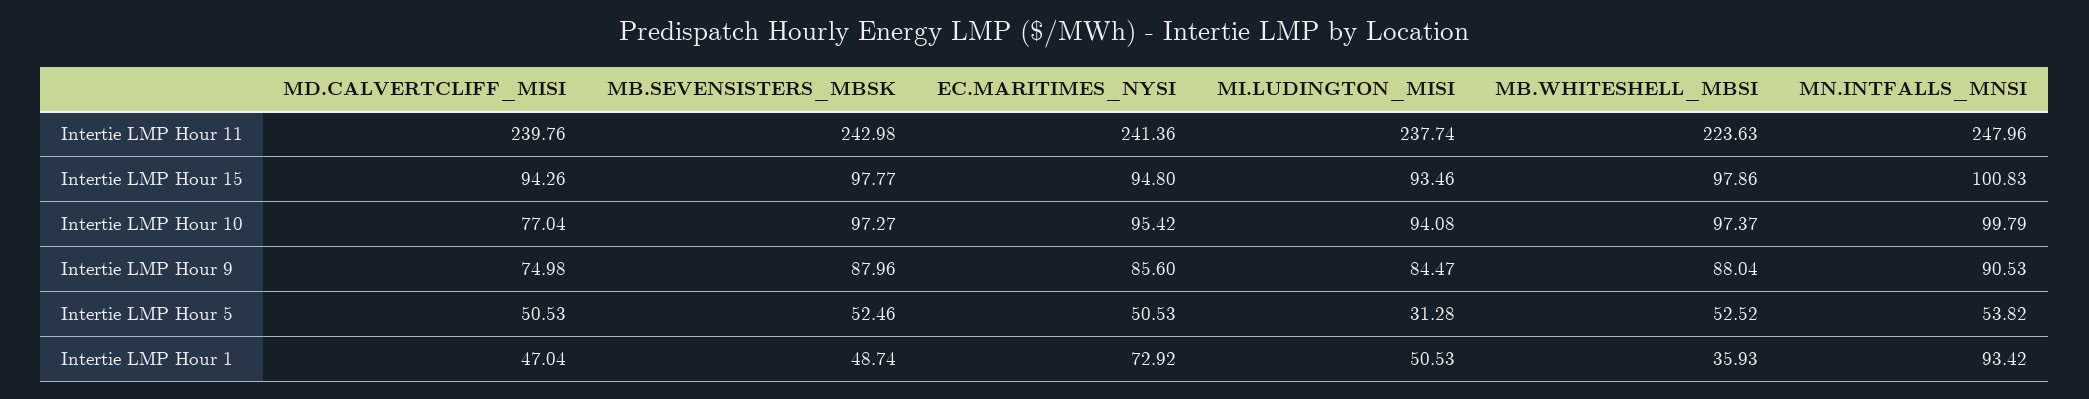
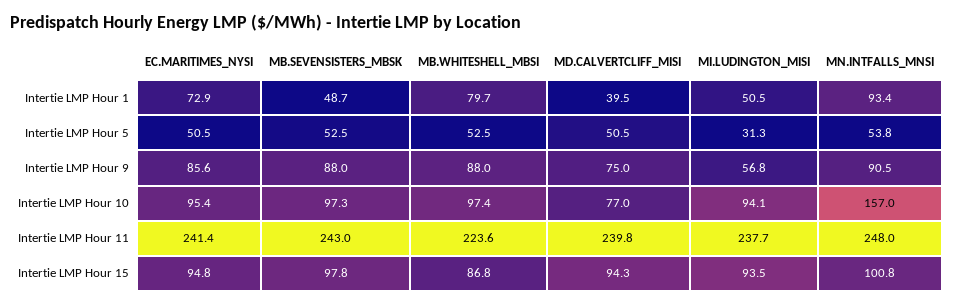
MB.WHITESHELL_MBSI, Intertie LMP Hour 15: 97.86 -> 86.8
MN.INTFALLS_MNSI, Intertie LMP Hour 10: 99.79 -> 157
MI.LUDINGTON_MISI, Intertie LMP Hour 9: 84.47 -> 56.8
MD.CALVERTCLIFF_MISI, Intertie LMP Hour 1: 47.04 -> 39.5
MB.WHITESHELL_MBSI, Intertie LMP Hour 1: 35.93 -> 79.7

